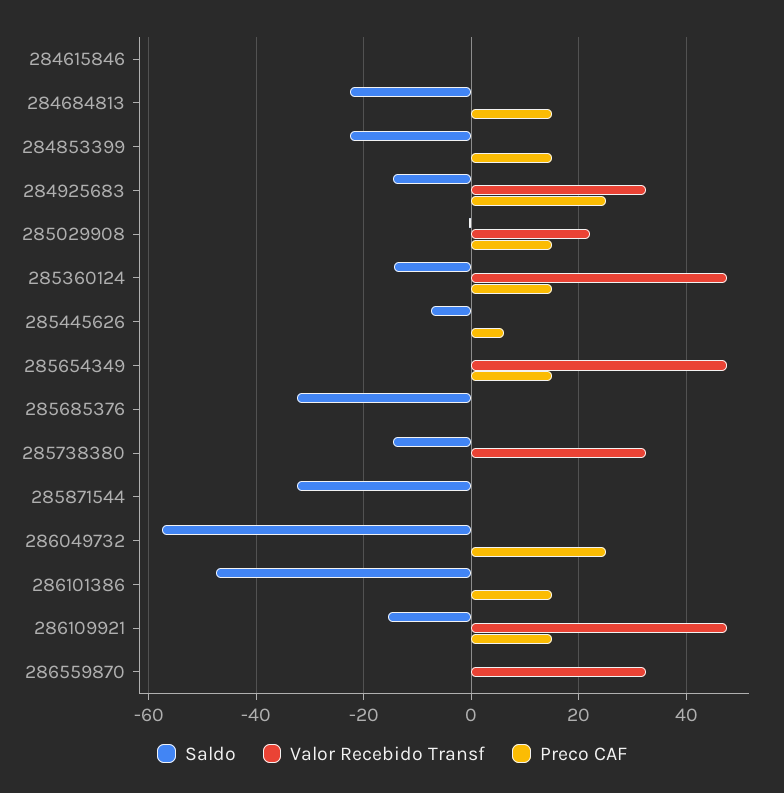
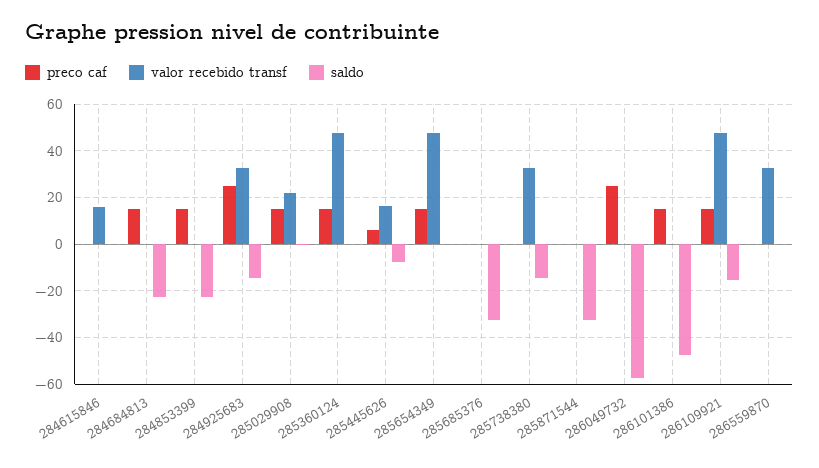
Valor Recebido Transf, 284615846: 0 -> 15
Saldo, 285360124: -14 -> 0
Valor Recebido Transf, 285445626: 0 -> 15

